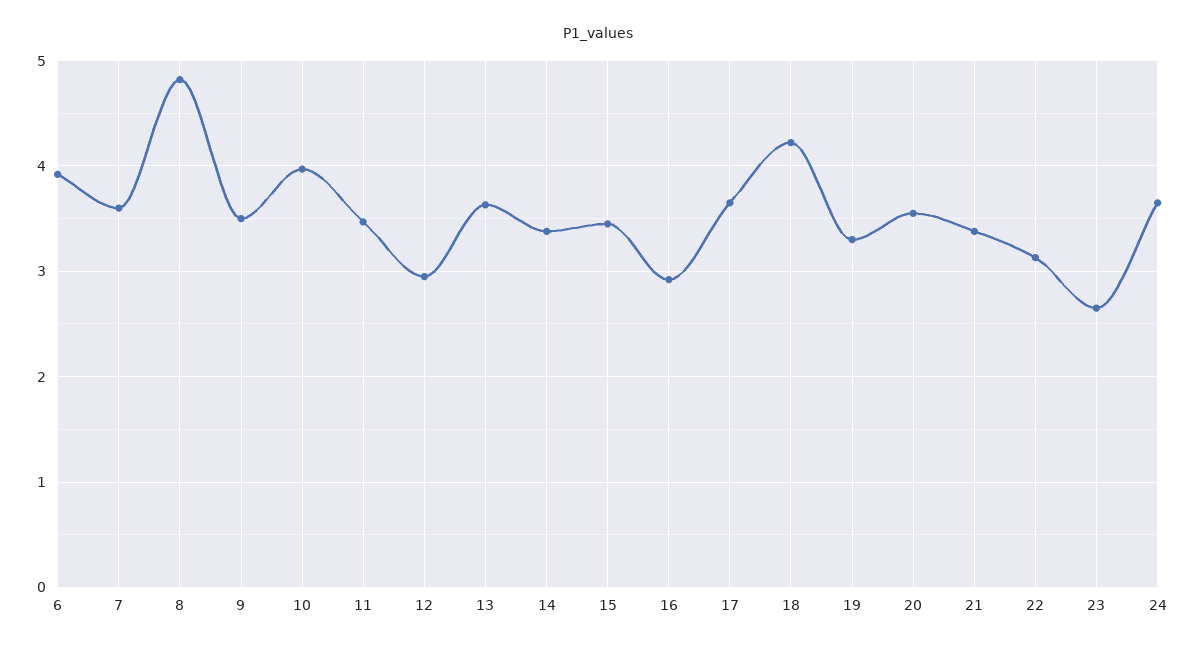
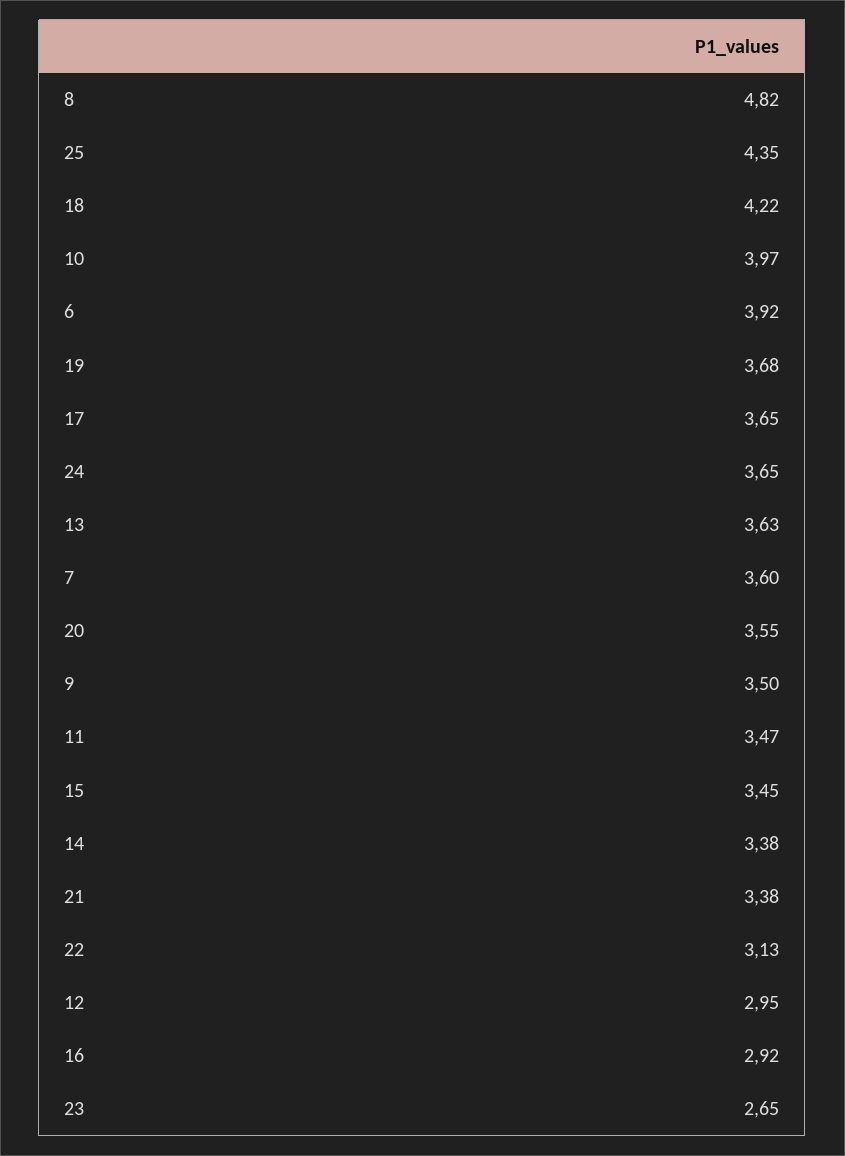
19: 3.3 -> 3.68
25: none -> 4.35

